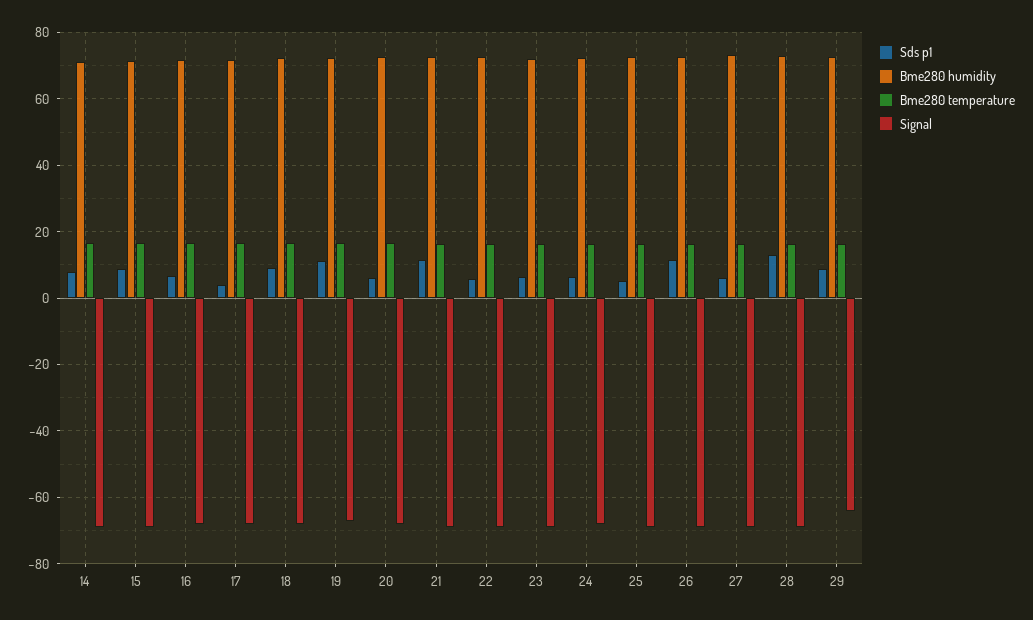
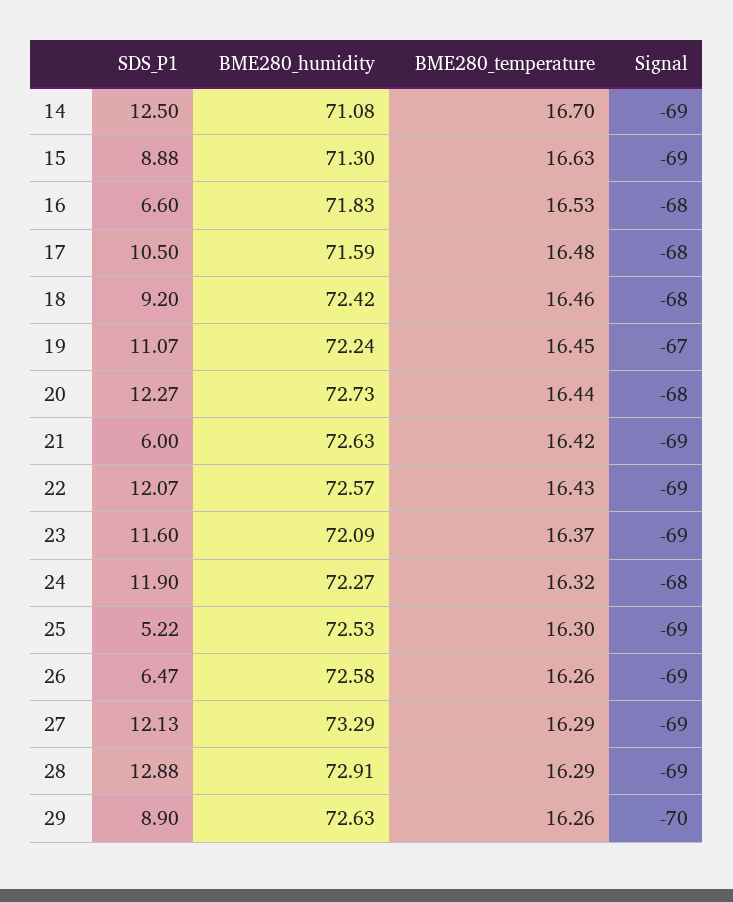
Sds p1, 14: 8 -> 12.5
Sds p1, 17: 4 -> 10.5
Sds p1, 20: 6 -> 12.27
Sds p1, 21: 12 -> 6
Sds p1, 22: 6 -> 12.07
Sds p1, 23: 6 -> 11.6
Sds p1, 24: 6 -> 11.9
Sds p1, 26: 12 -> 6.47
Sds p1, 27: 6 -> 12.13
Signal, 29: -64 -> -70

